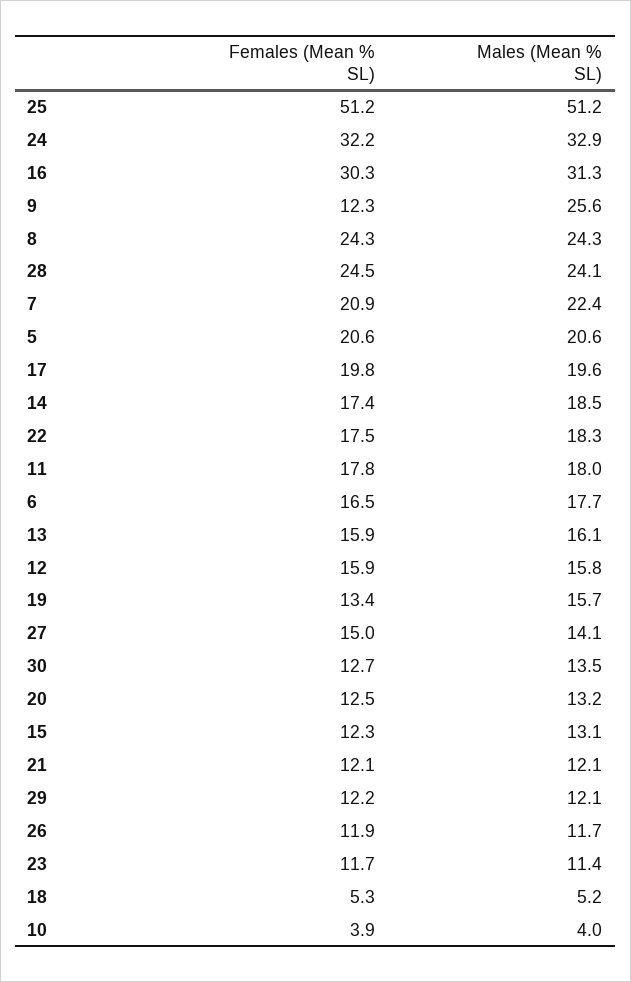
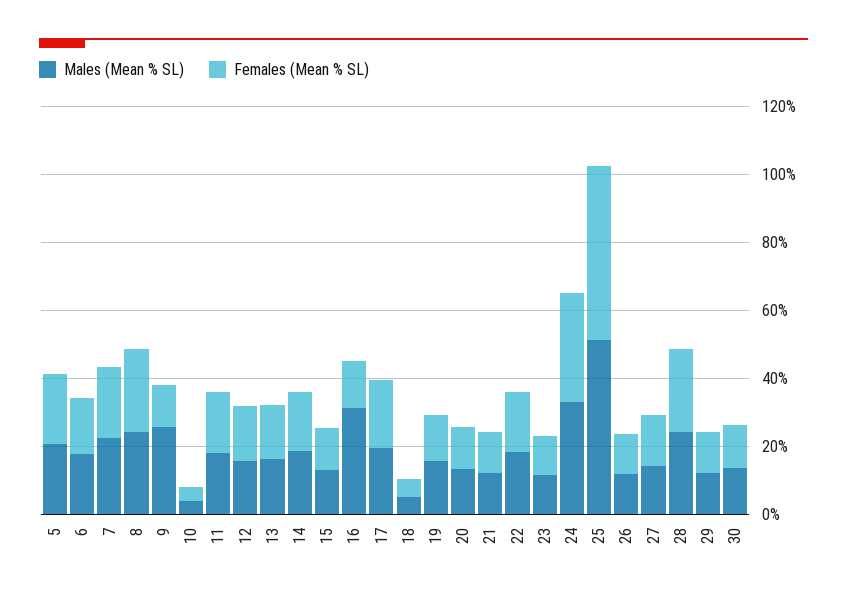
Females (Mean % SL), 16: 30.3 -> 15

